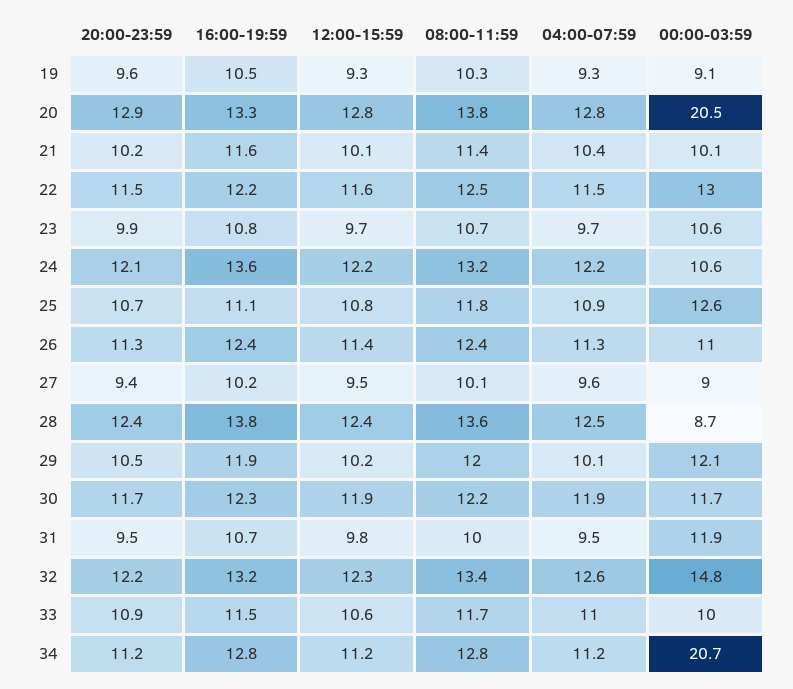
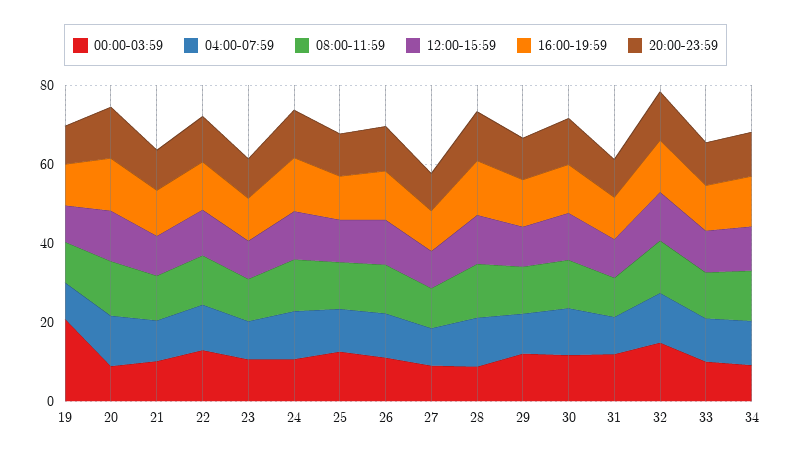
00:00-03:59, 19: 9.1 -> 20
00:00-03:59, 20: 20.5 -> 10
00:00-03:59, 34: 20.7 -> 10

